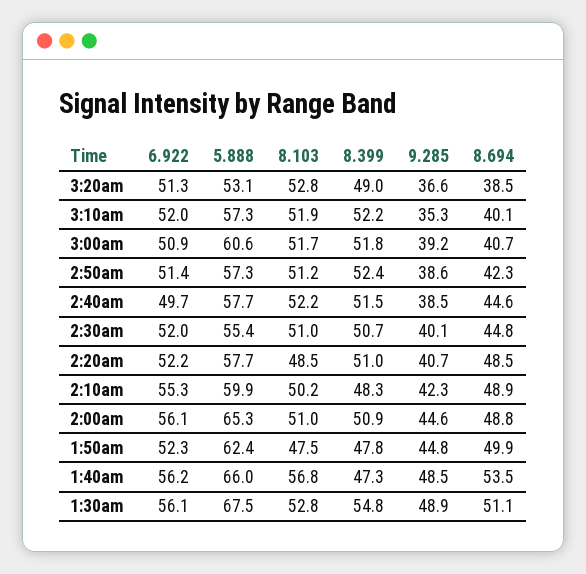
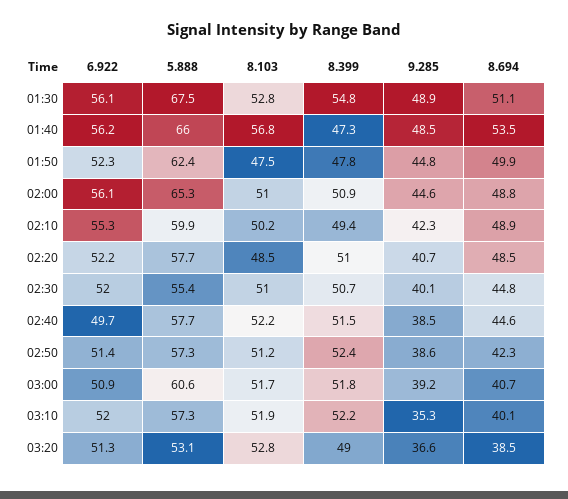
8.399, 2:10am: 48.3 -> 49.4

